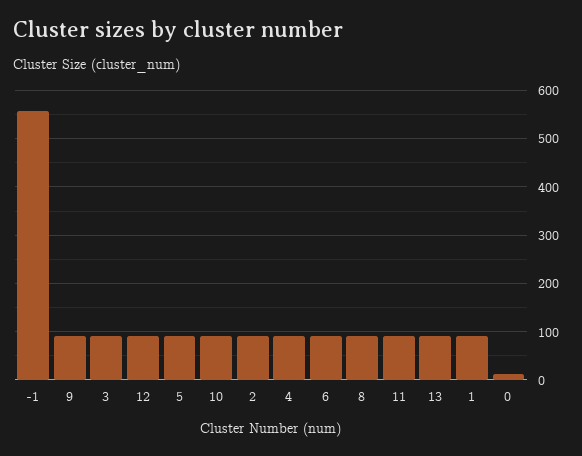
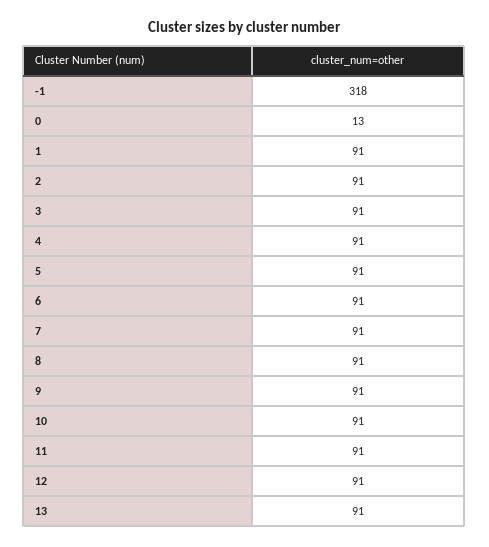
-1: 560 -> 318
7: none -> 91

